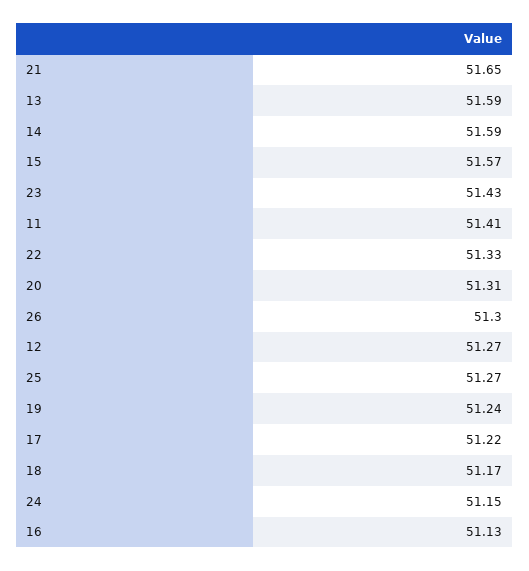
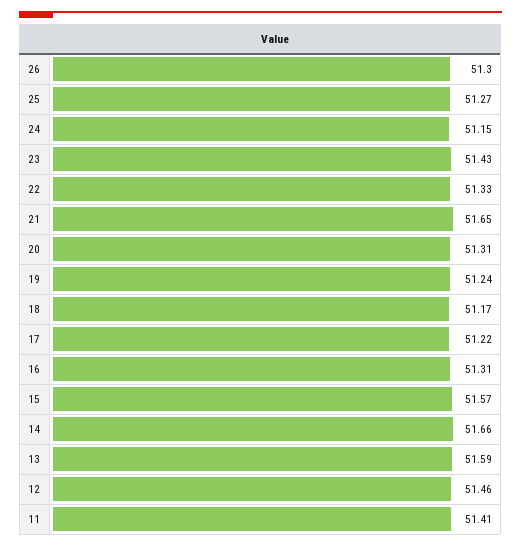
14: 51.59 -> 51.66
12: 51.27 -> 51.46
16: 51.13 -> 51.31

